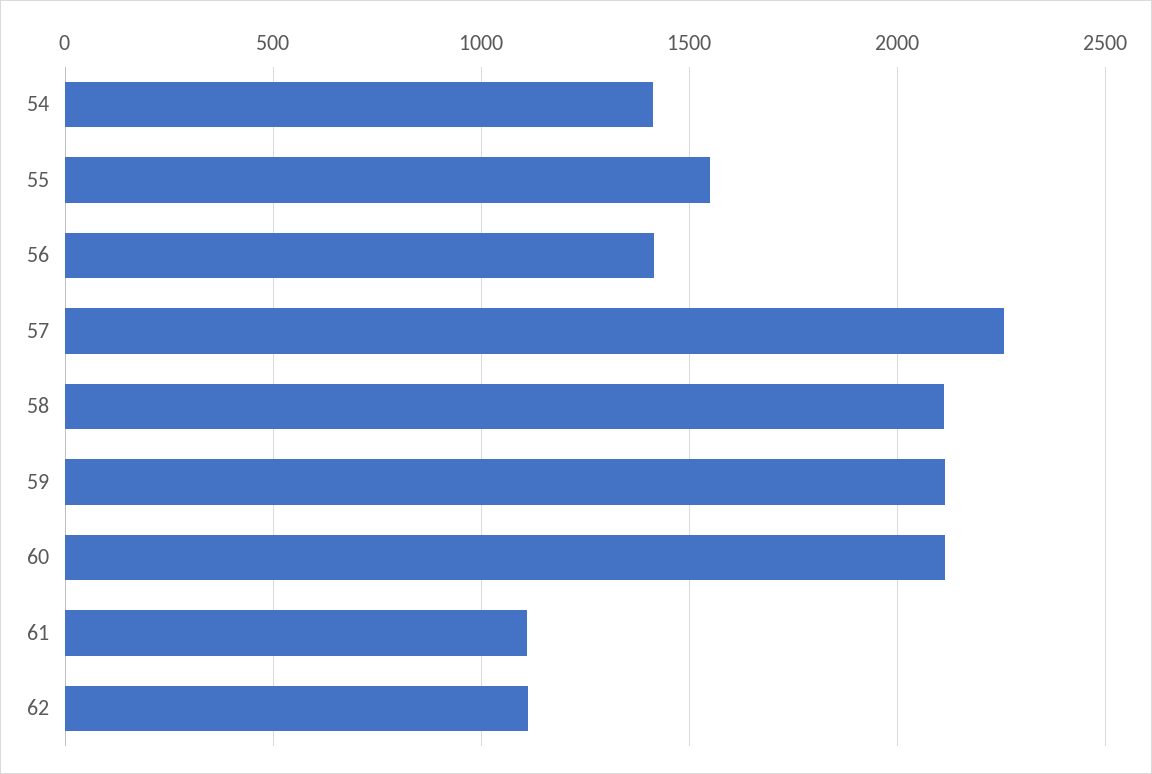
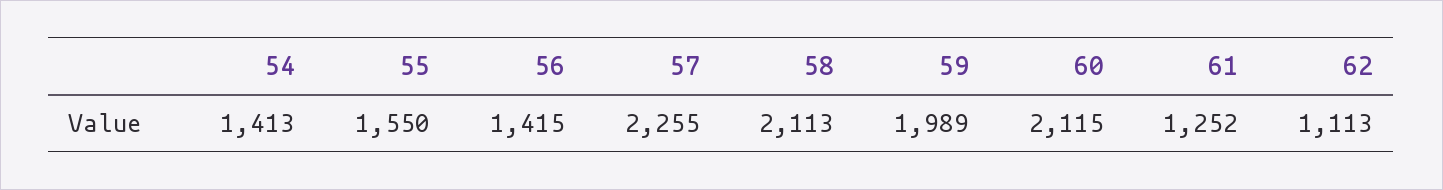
59: 2100 -> 1989
61: 1100 -> 1252

